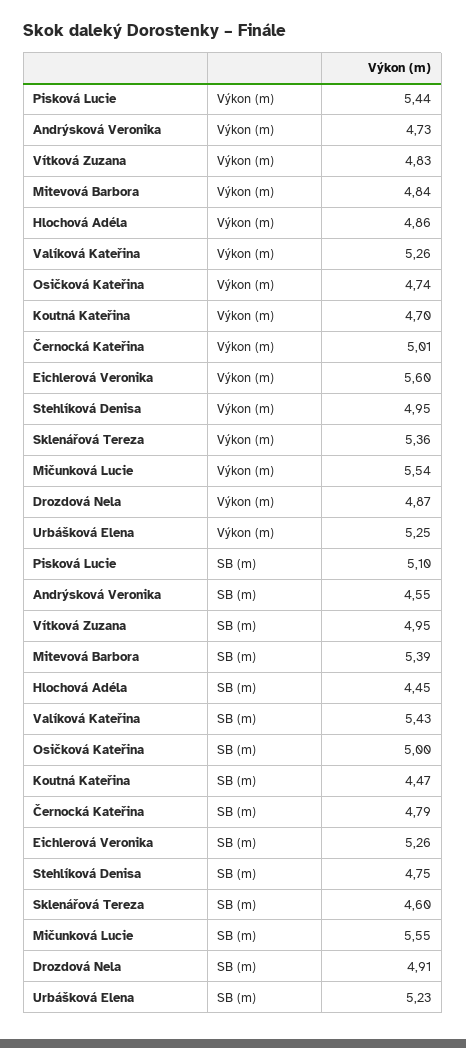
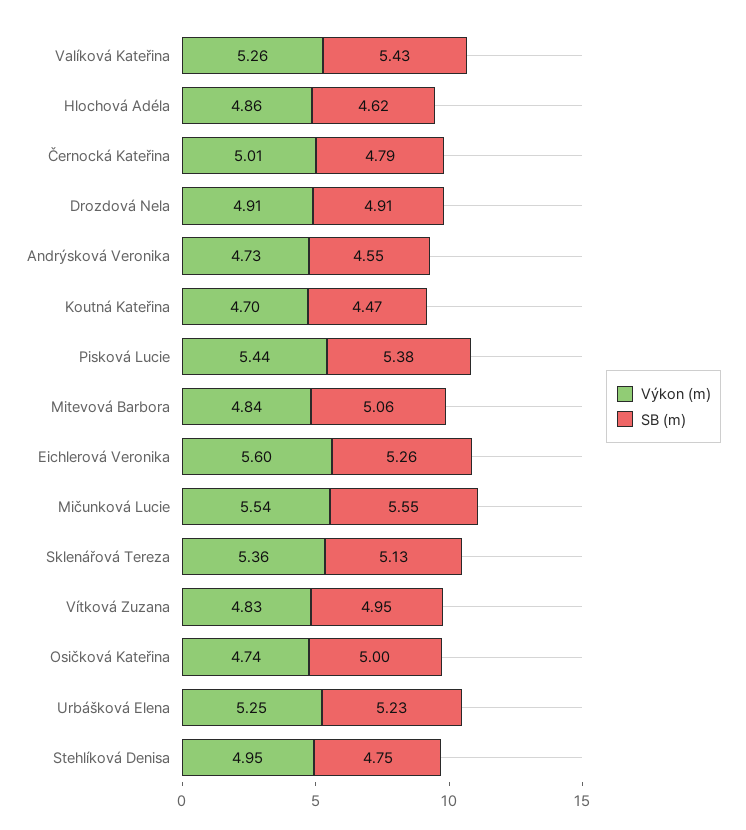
Výkon (m), Drozdová Nela: 4.87 -> 4.91
SB (m), Pisková Lucie: 5.1 -> 5.38
SB (m), Mitevová Barbora: 5.39 -> 5.06
SB (m), Hlochová Adéla: 4.45 -> 4.62
SB (m), Sklenářová Tereza: 4.6 -> 5.13

